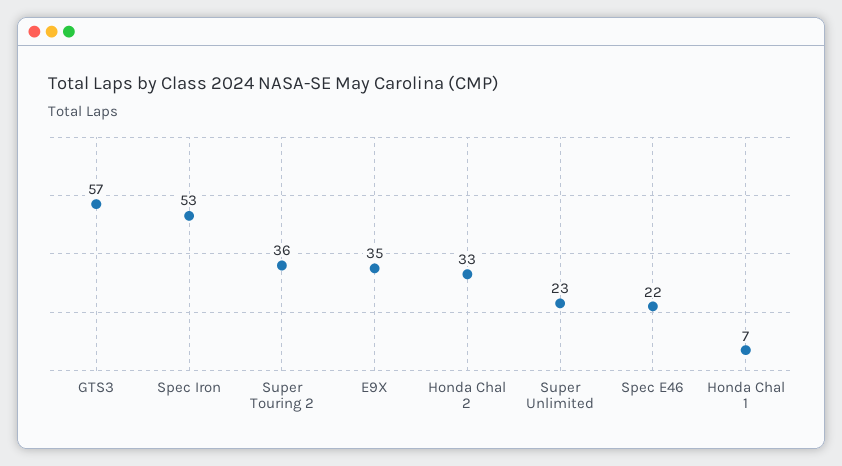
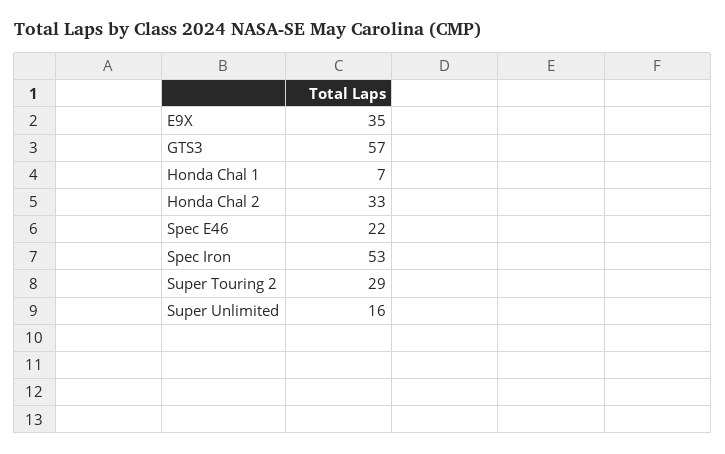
Super Touring 2: 36 -> 29
Super Unlimited: 23 -> 16

